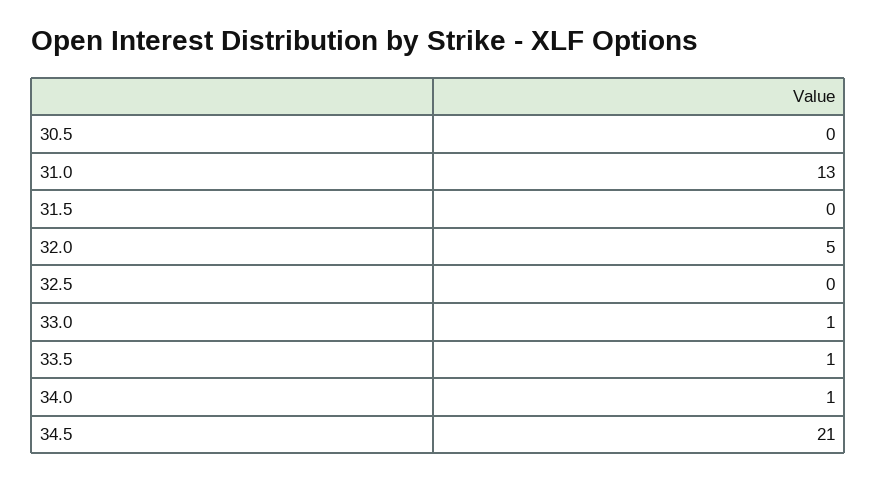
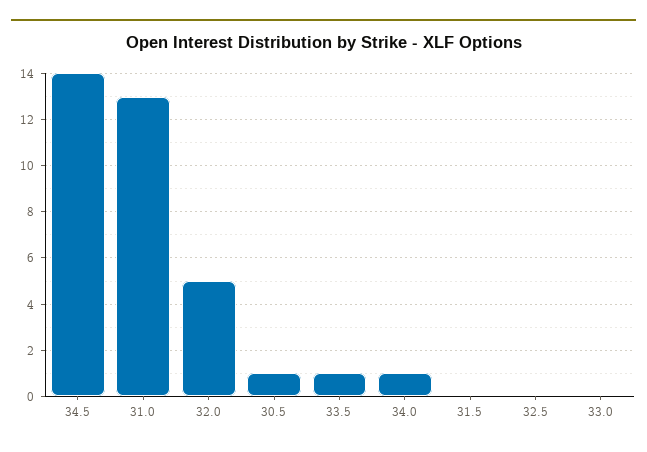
30.5: 0 -> 1
33.0: 1 -> 0
34.5: 21 -> 14

